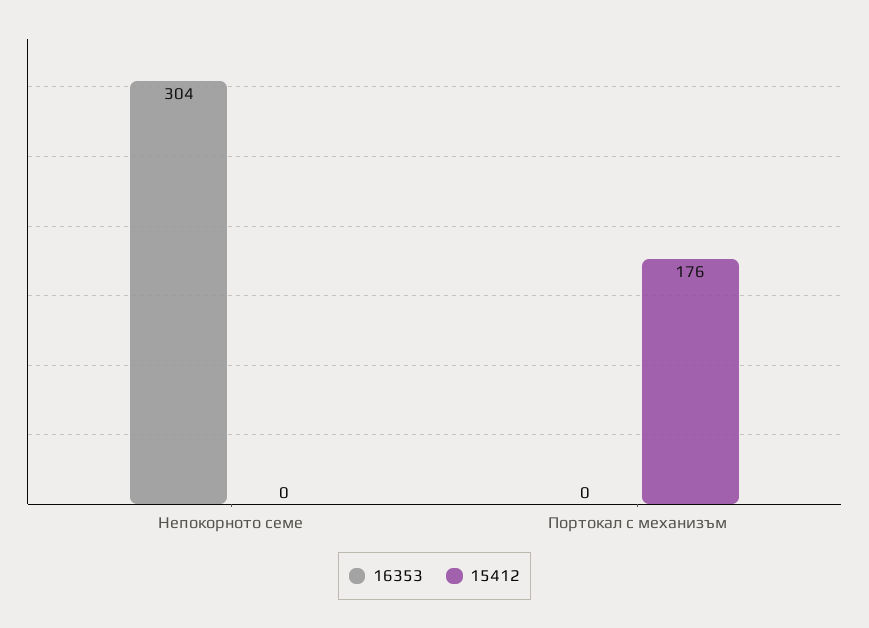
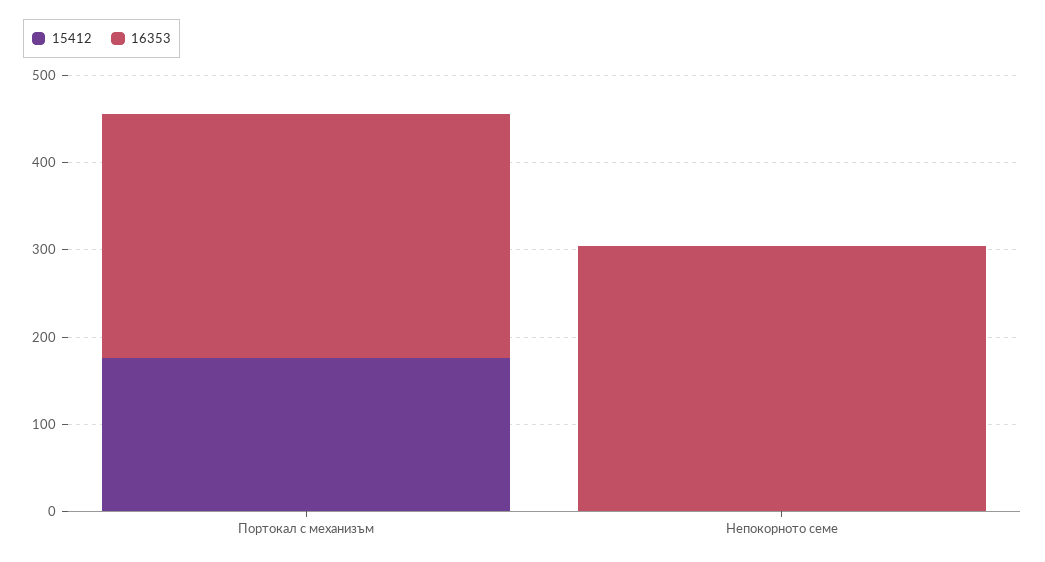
16353, Портокал с механизъм: 0 -> 280

